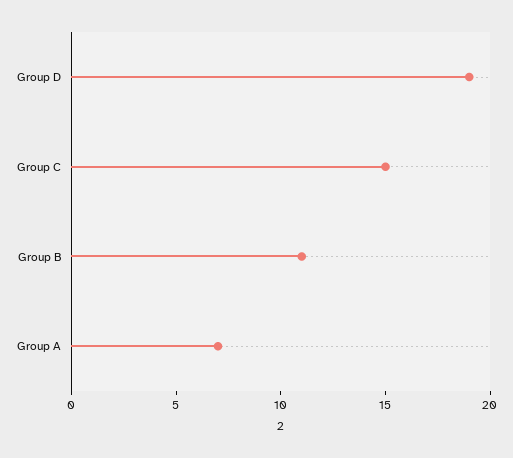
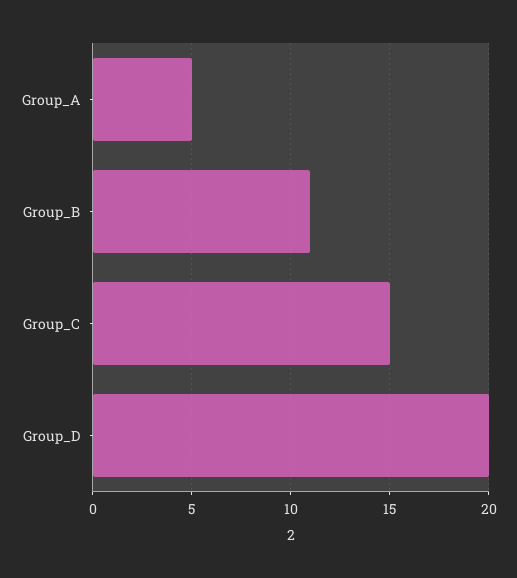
Group D: 19 -> 20
Group A: 7 -> 5

